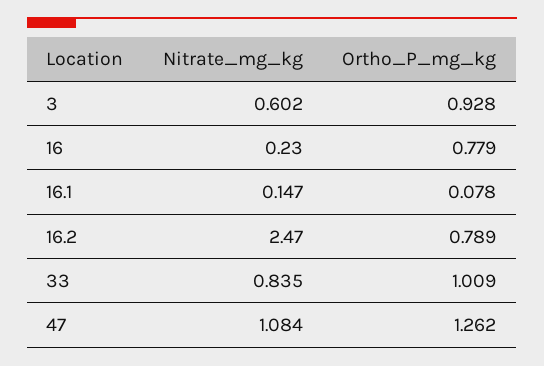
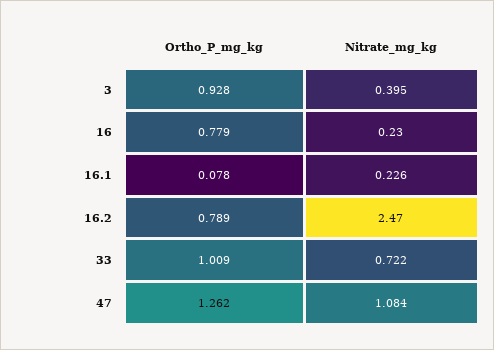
Nitrate_mg_kg, 3: 0.602 -> 0.395
Nitrate_mg_kg, 16.1: 0.147 -> 0.226
Nitrate_mg_kg, 33: 0.835 -> 0.722

